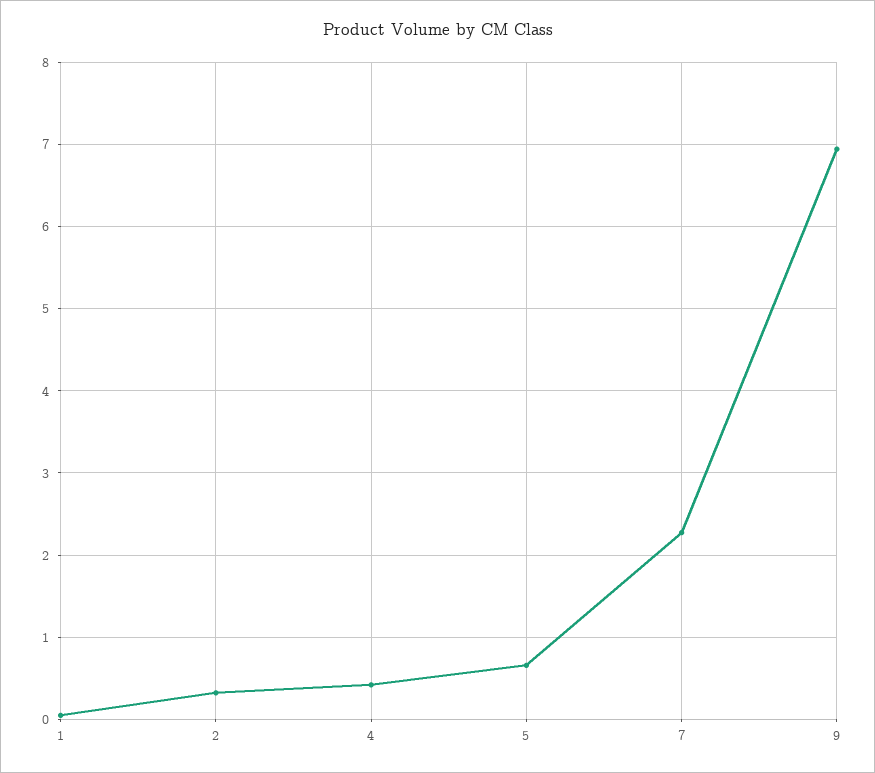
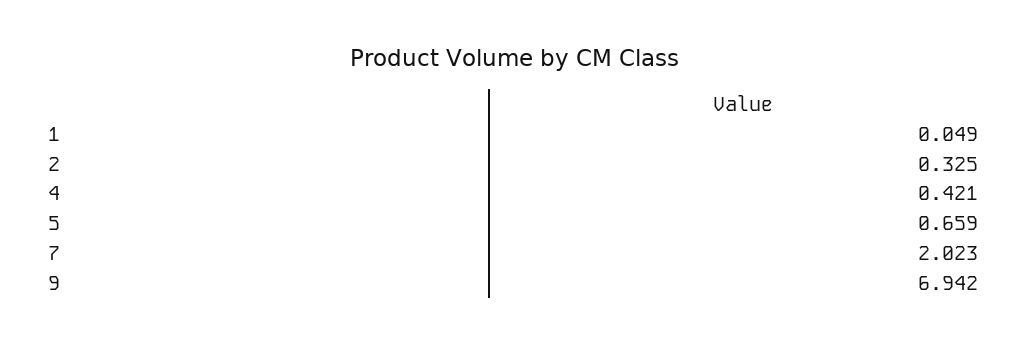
7: 2.3 -> 2.023

